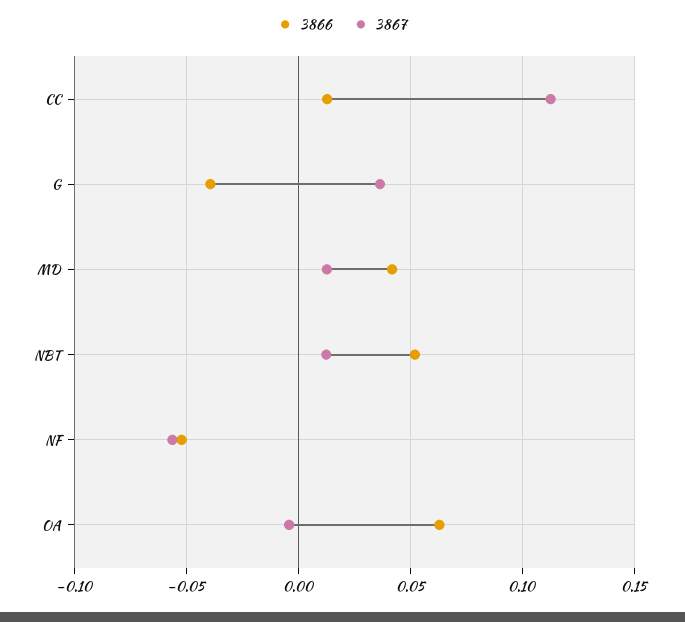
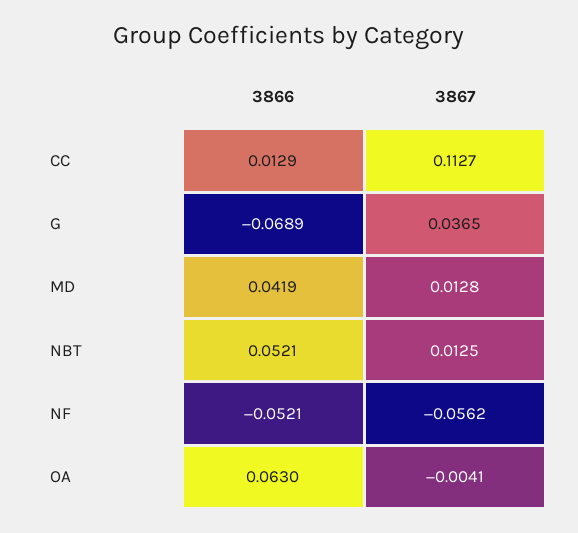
3866, G: -0.04 -> -0.0689

